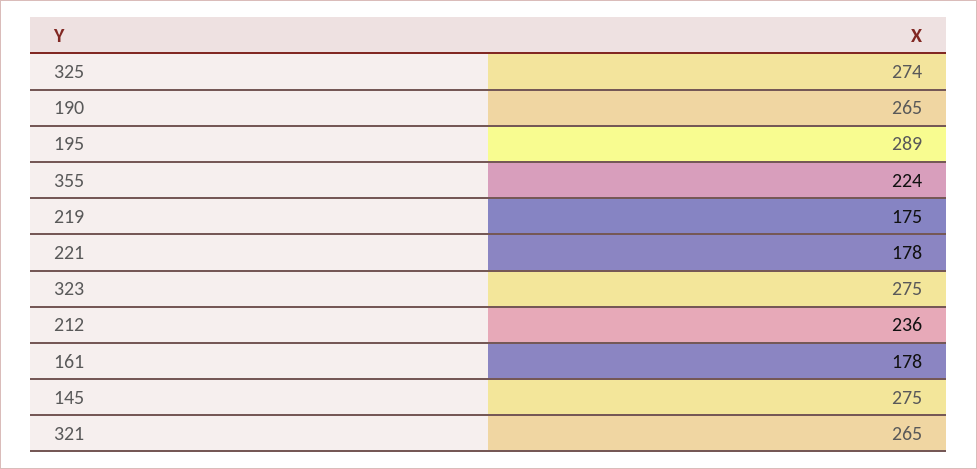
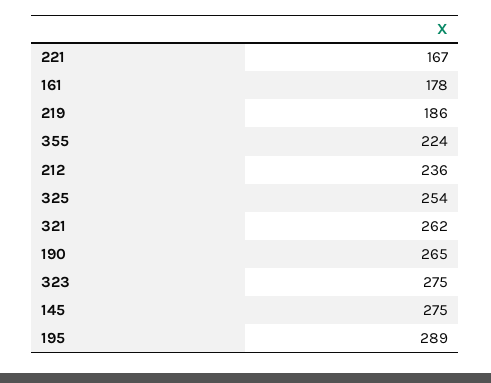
325: 274 -> 254
219: 175 -> 186
221: 178 -> 167
321: 265 -> 262

